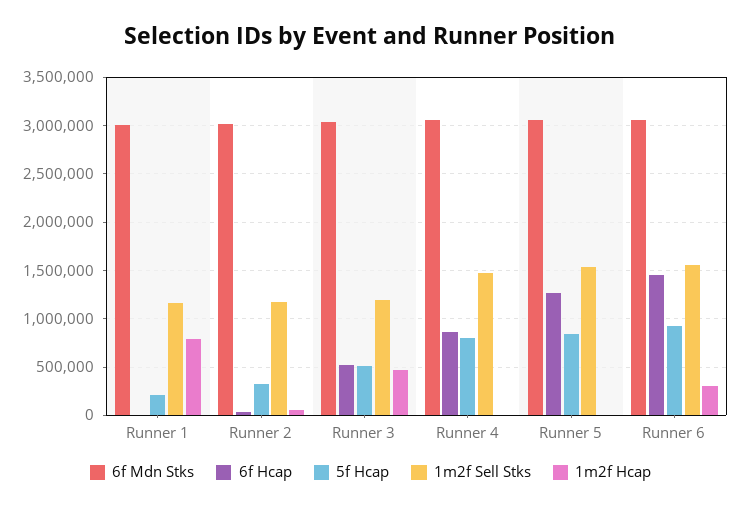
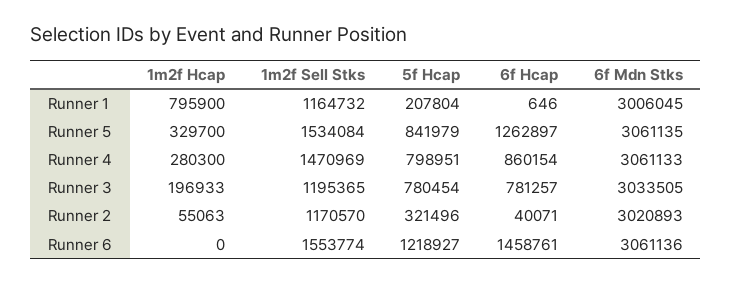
6f Hcap, Runner 3: 500000 -> 781257
5f Hcap, Runner 3: 500000 -> 780454
1m2f Hcap, Runner 3: 500000 -> 196933
1m2f Hcap, Runner 4: 0 -> 280300
1m2f Hcap, Runner 5: 0 -> 329700
5f Hcap, Runner 6: 900000 -> 1218927
1m2f Hcap, Runner 6: 300000 -> 0

